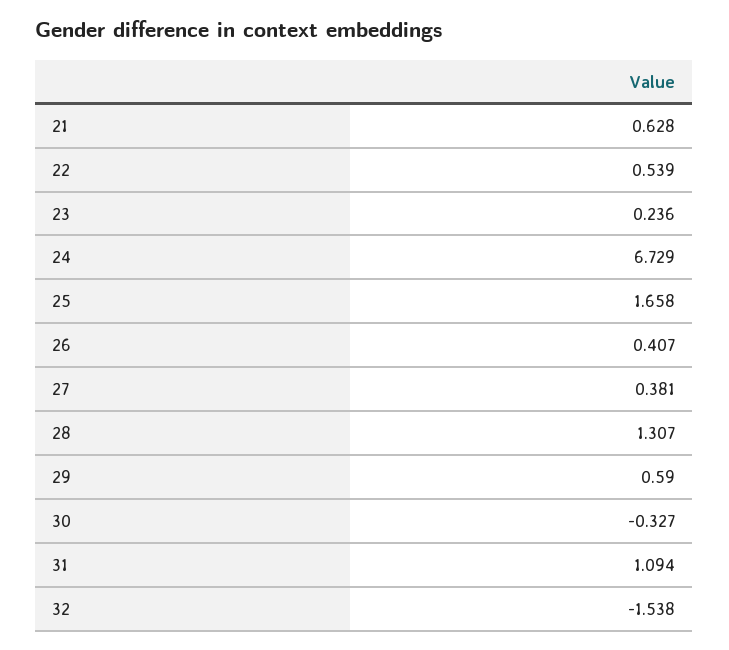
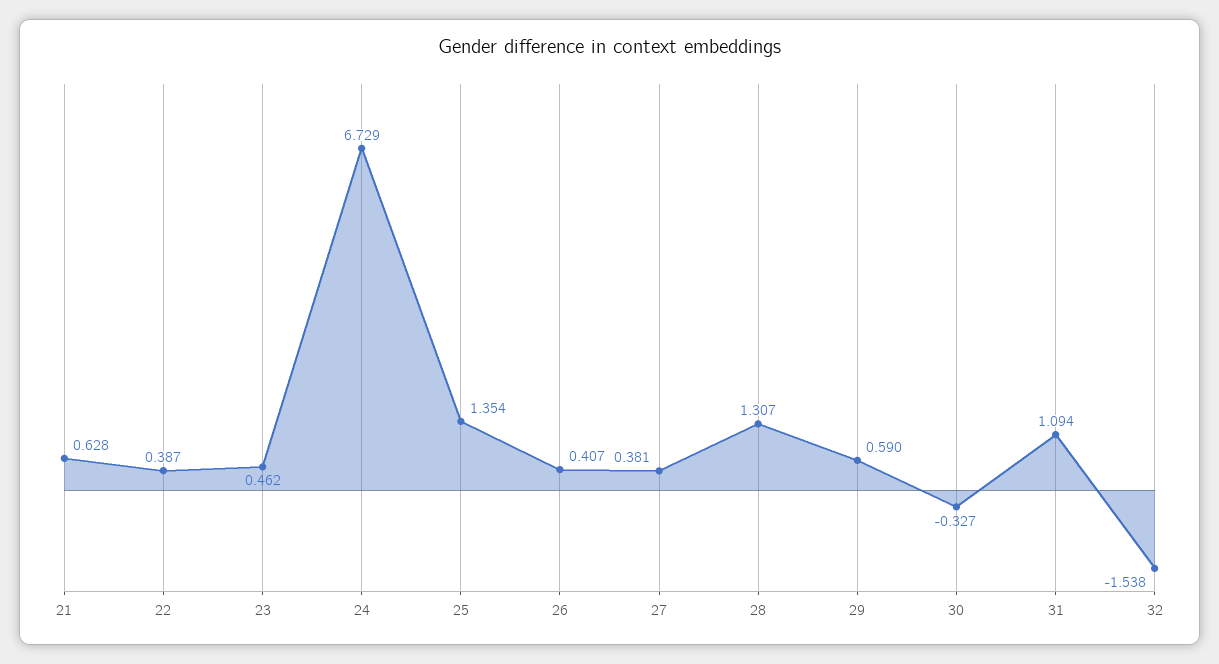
22: 0.539 -> 0.387
23: 0.236 -> 0.462
25: 1.658 -> 1.354

